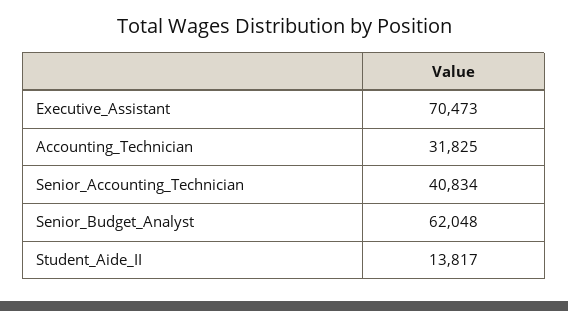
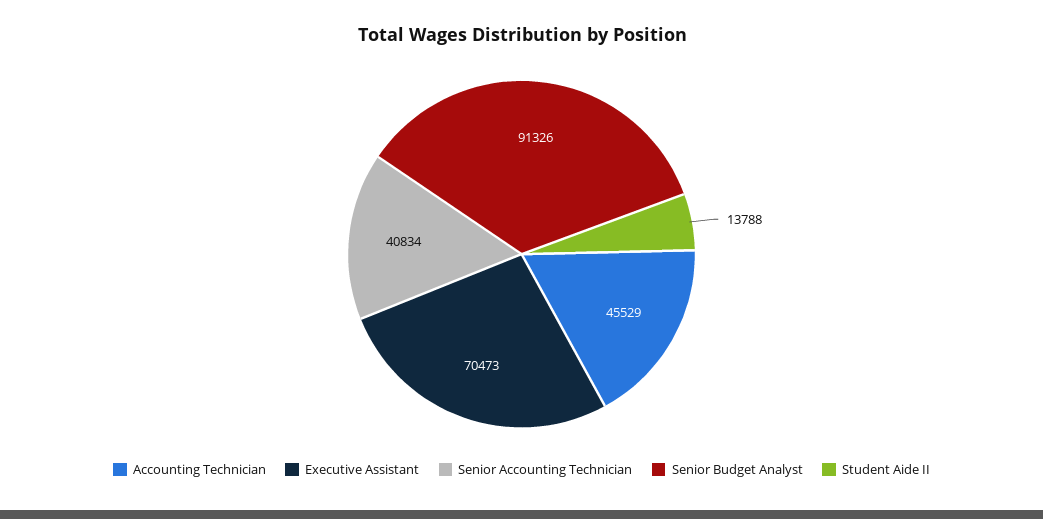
Accounting_Technician: 31825 -> 45529
Senior_Budget_Analyst: 62048 -> 91326
Student_Aide_II: 13817 -> 13788

